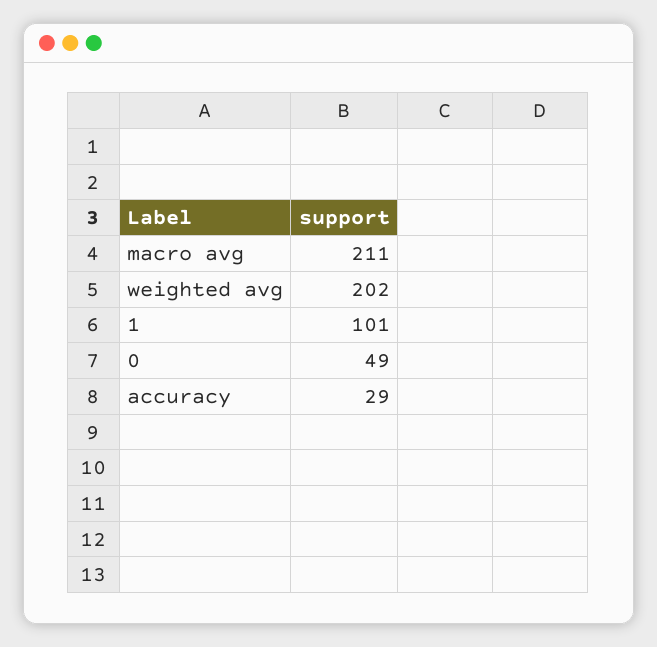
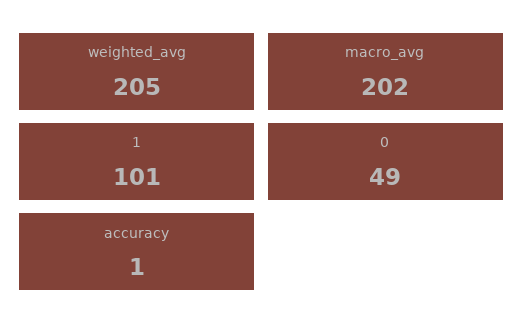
macro avg: 211 -> 202
weighted avg: 202 -> 205
accuracy: 29 -> 1

